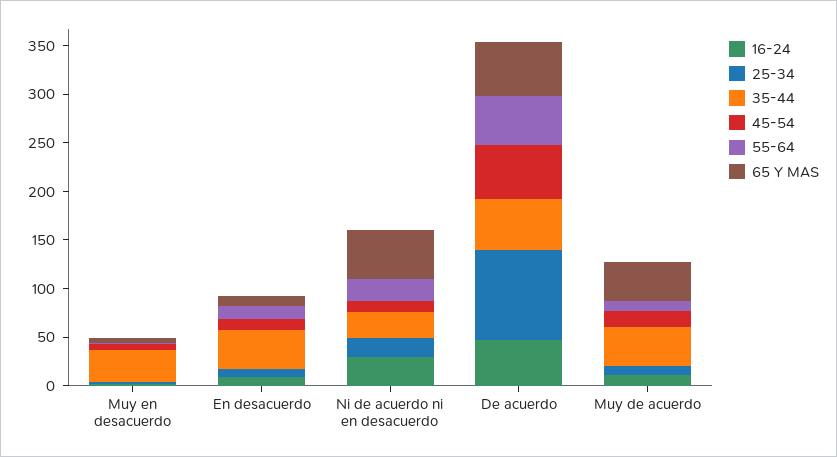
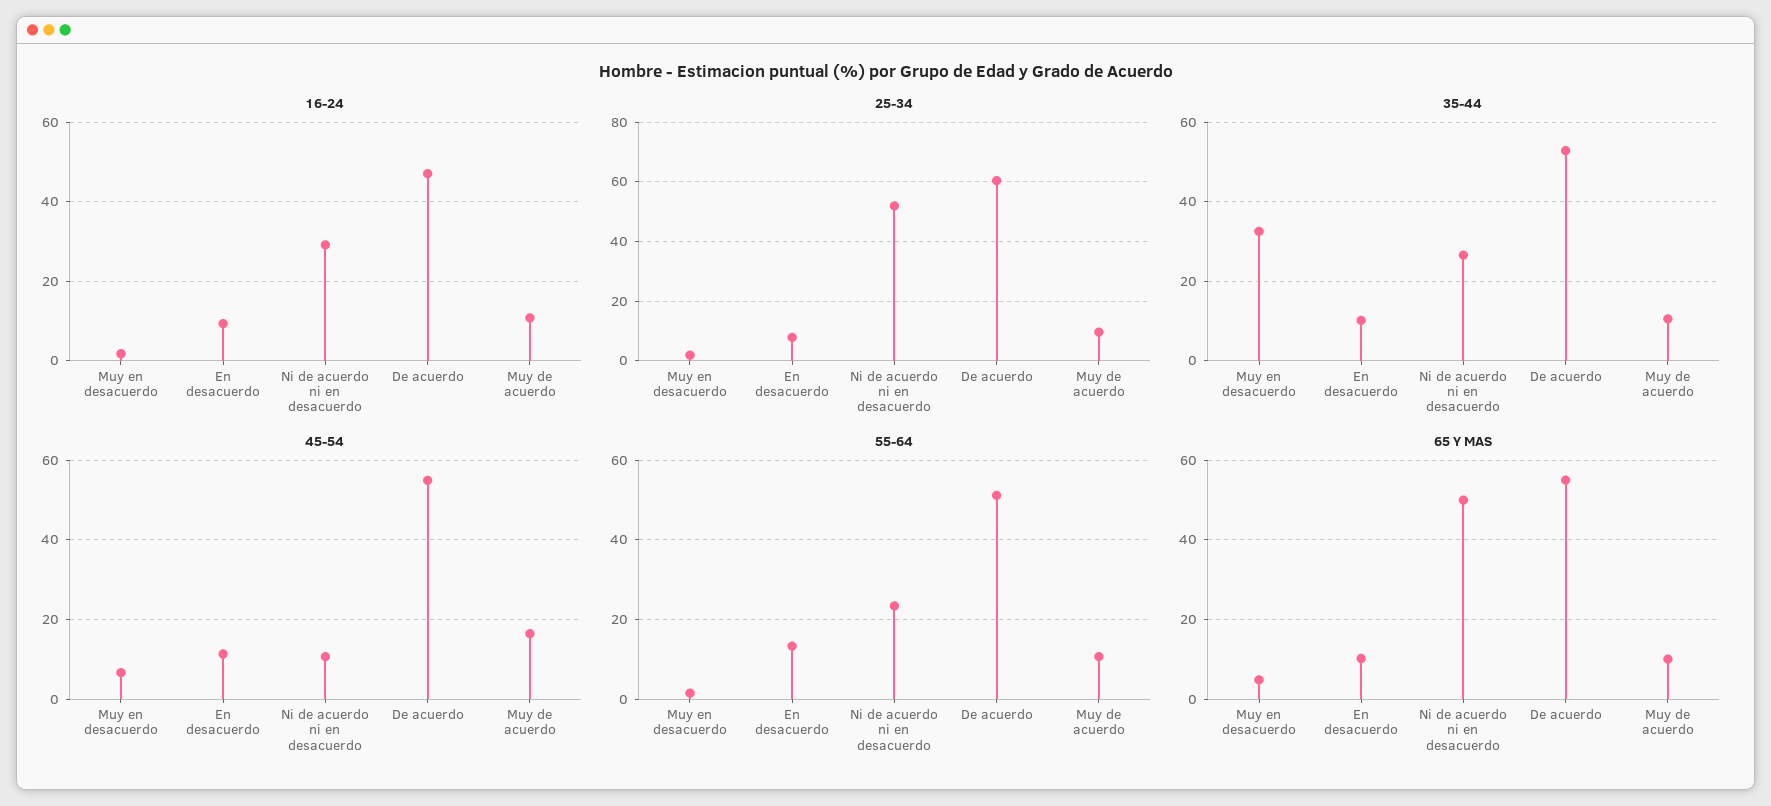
35-44, En desacuerdo: 40 -> 10
25-34, Ni de acuerdo ni en desacuerdo: 20 -> 52.5
25-34, De acuerdo: 90 -> 60
35-44, Muy de acuerdo: 40 -> 10
65 Y MAS, Muy de acuerdo: 40 -> 10

